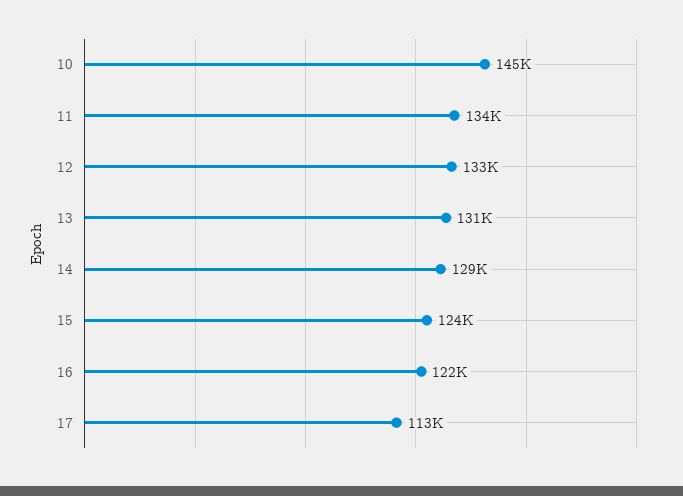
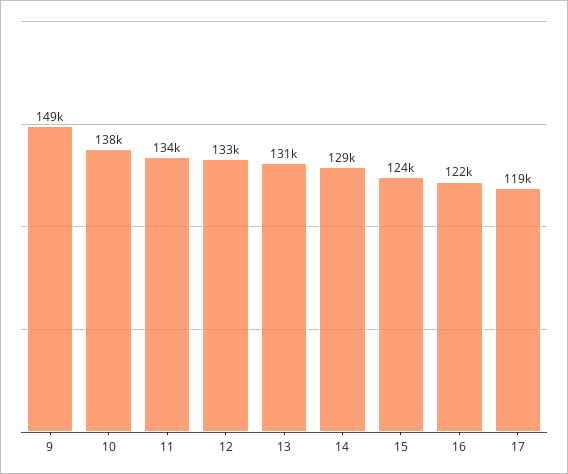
10: 145000 -> 138000
17: 113000 -> 119000
9: none -> 149000

